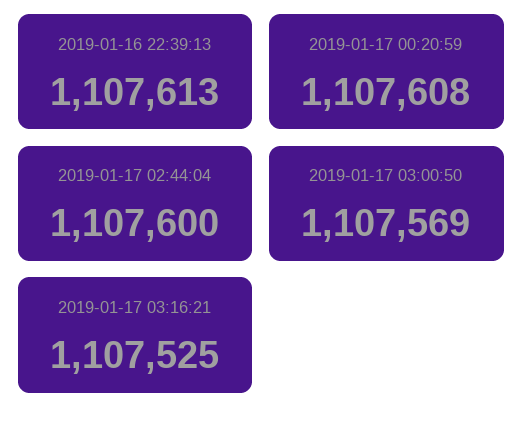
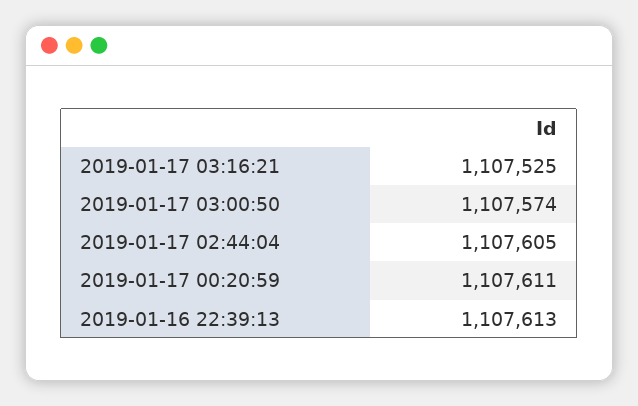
2019-01-17 00:20:59: 1107608 -> 1107611
2019-01-17 02:44:04: 1107600 -> 1107605
2019-01-17 03:00:50: 1107569 -> 1107574

